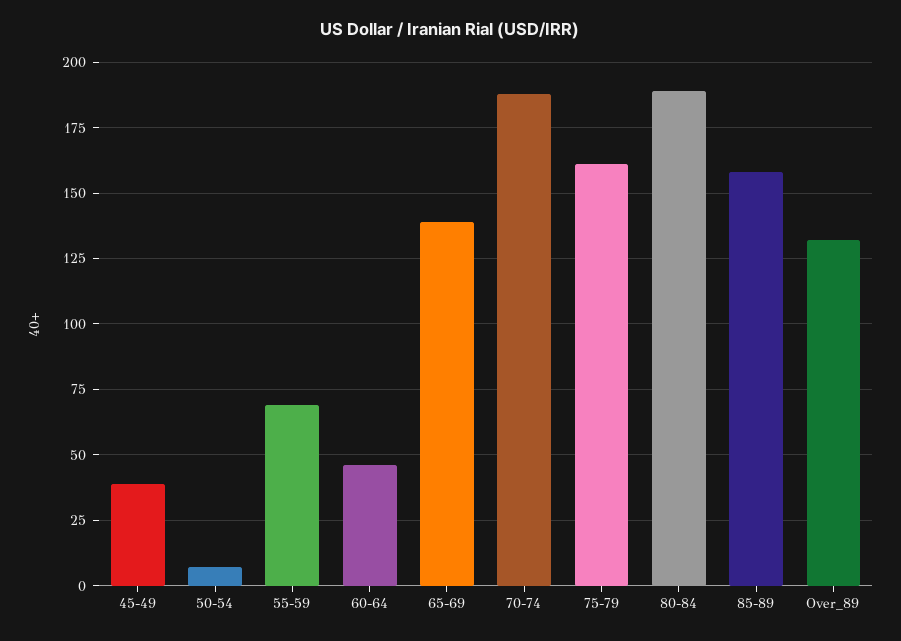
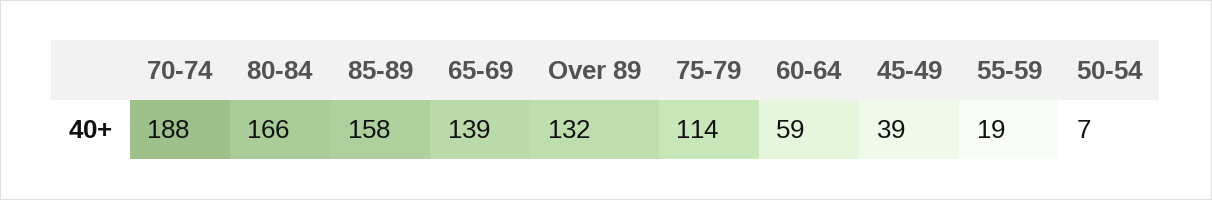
55-59: 70 -> 19
60-64: 45 -> 59
75-79: 160 -> 114
80-84: 190 -> 166

